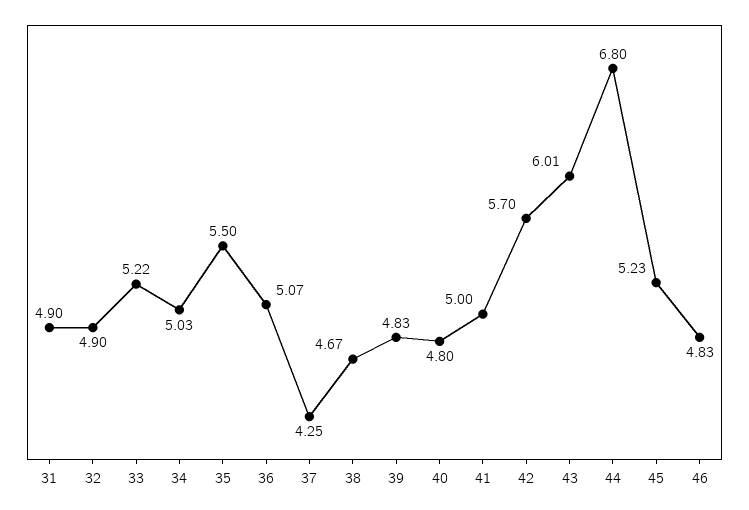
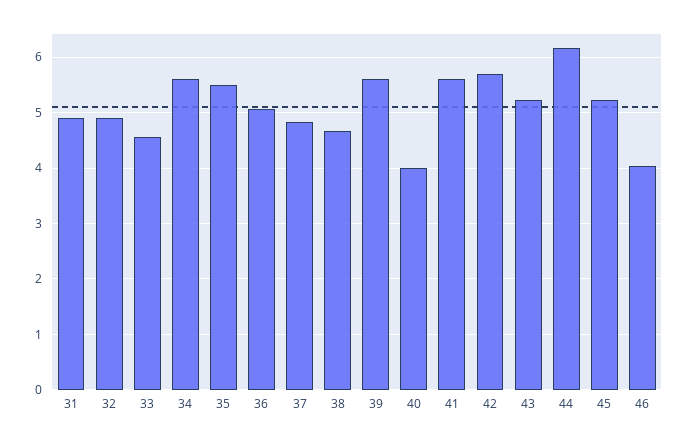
33: 5.22 -> 4.6
34: 5.03 -> 5.6
37: 4.25 -> 4.8
39: 4.83 -> 5.6
40: 4.8 -> 4
41: 5 -> 5.6
43: 6.01 -> 5.2
44: 6.8 -> 6.2
46: 4.83 -> 4

